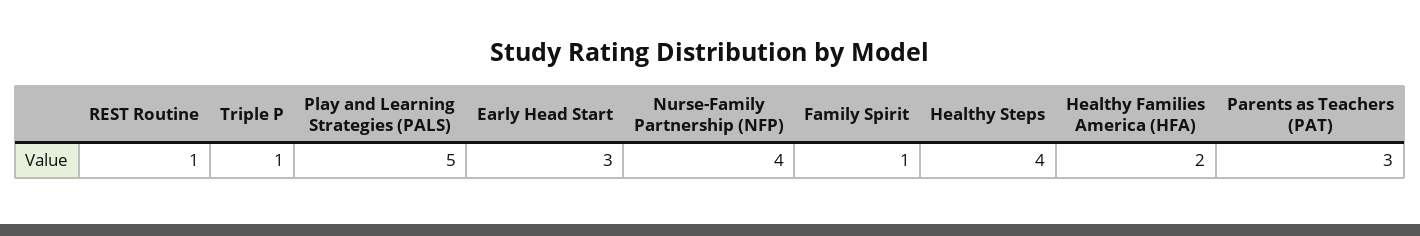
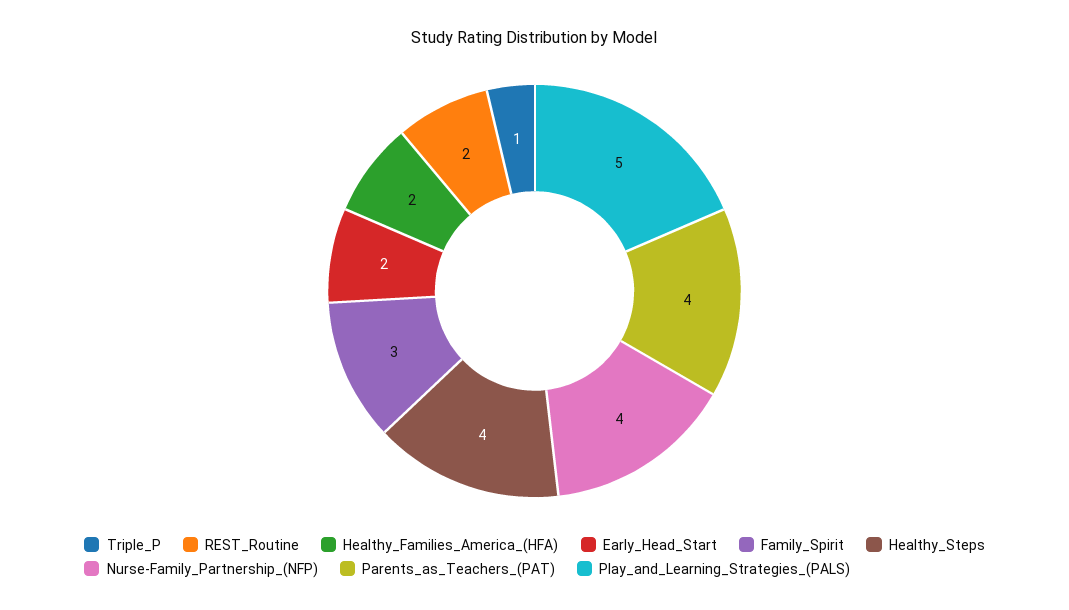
REST Routine: 1 -> 2
Early Head Start: 3 -> 2
Family Spirit: 1 -> 3
Parents as Teachers (PAT): 3 -> 4

